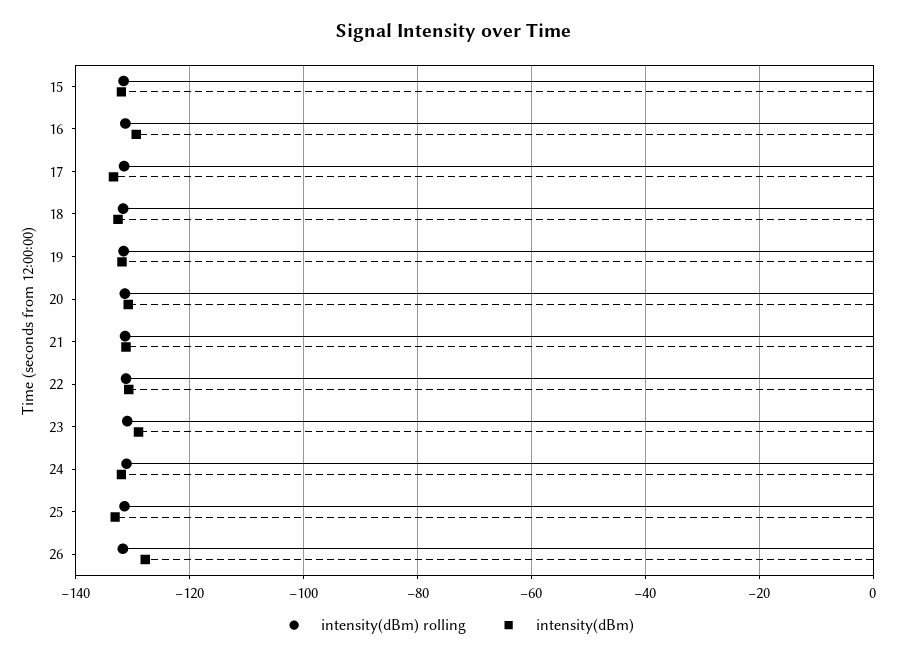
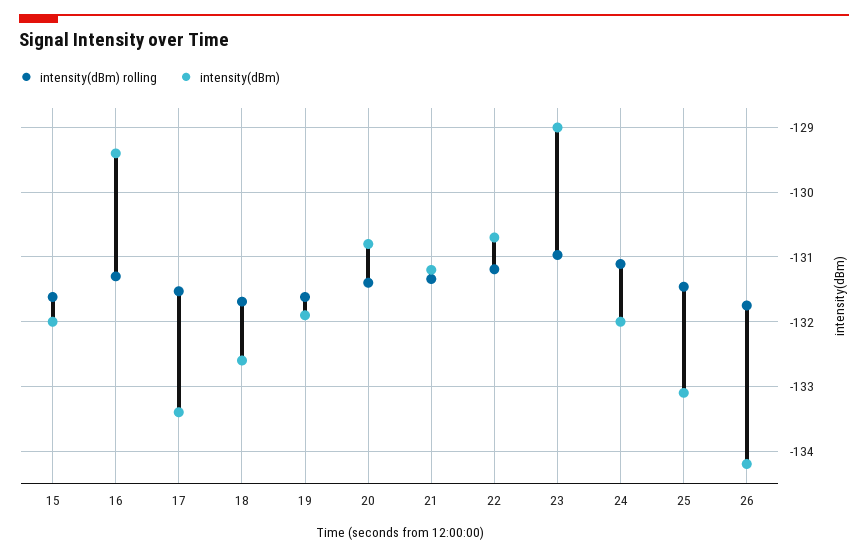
intensity(dBm), 26: -128 -> -134.2

